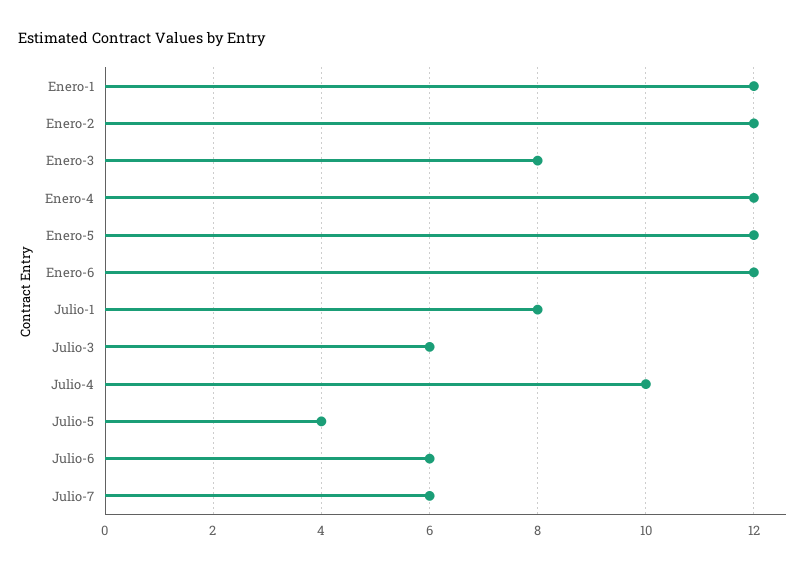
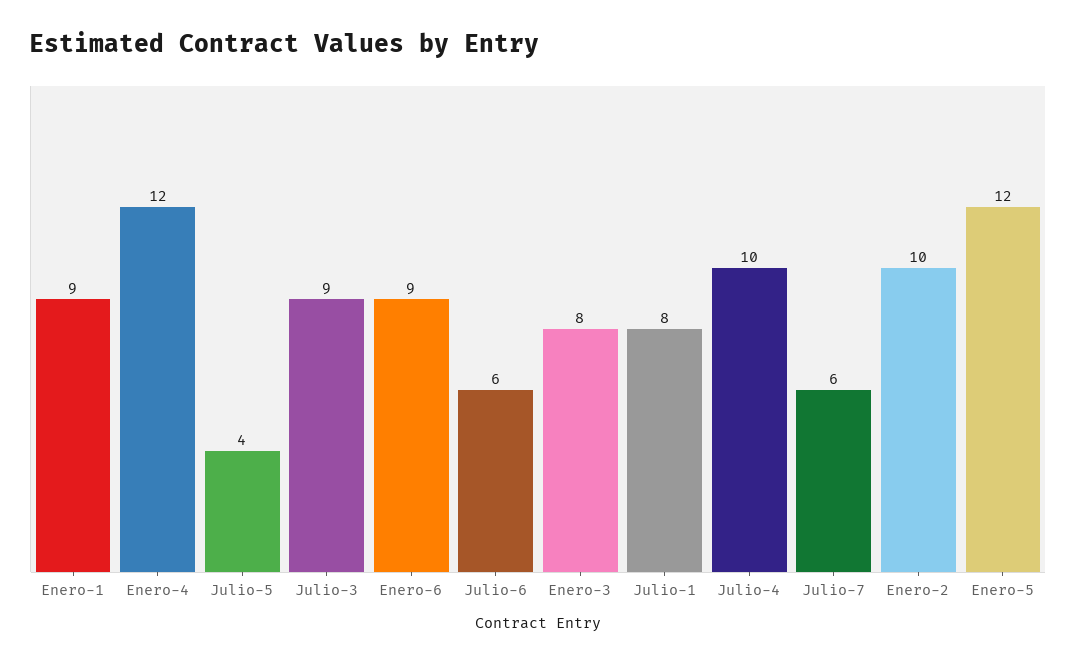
Enero-1: 12 -> 9
Enero-2: 12 -> 10
Enero-6: 12 -> 9
Julio-3: 6 -> 9

